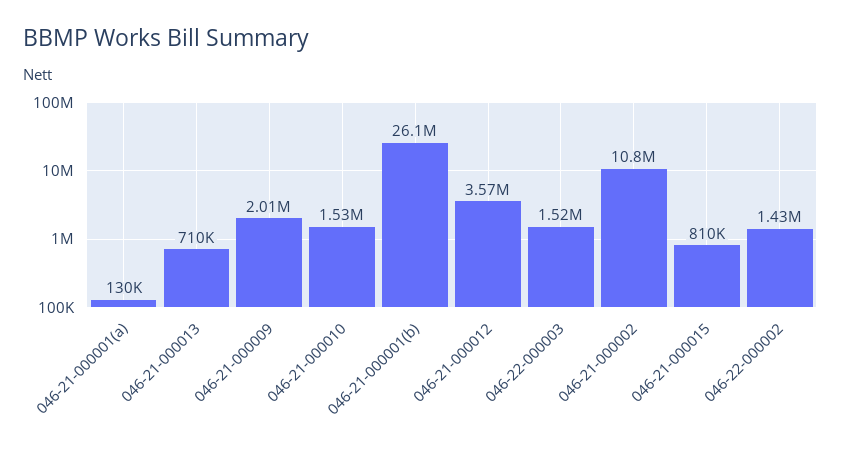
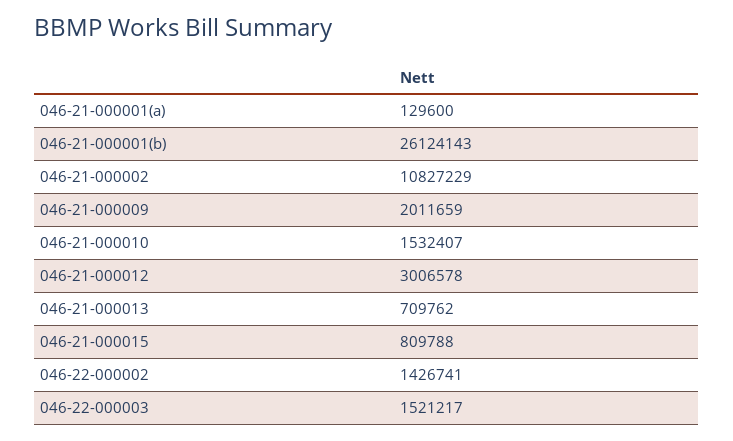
046-21-000012: 3570000 -> 3006578

